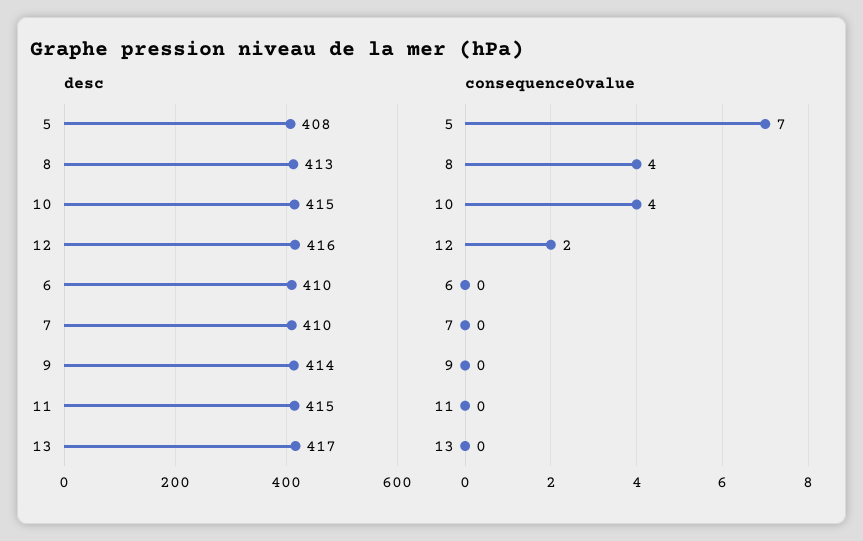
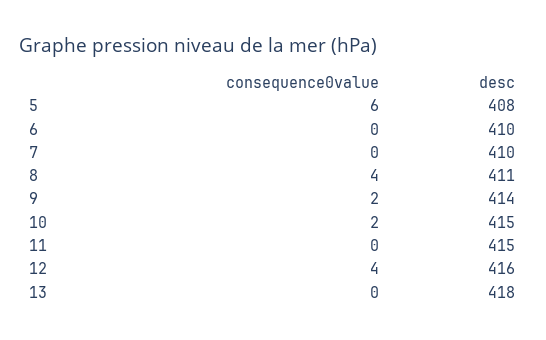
desc, 8: 413 -> 411
desc, 13: 417 -> 418
consequence0value, 5: 7 -> 6
consequence0value, 10: 4 -> 2
consequence0value, 12: 2 -> 4
consequence0value, 9: 0 -> 2

